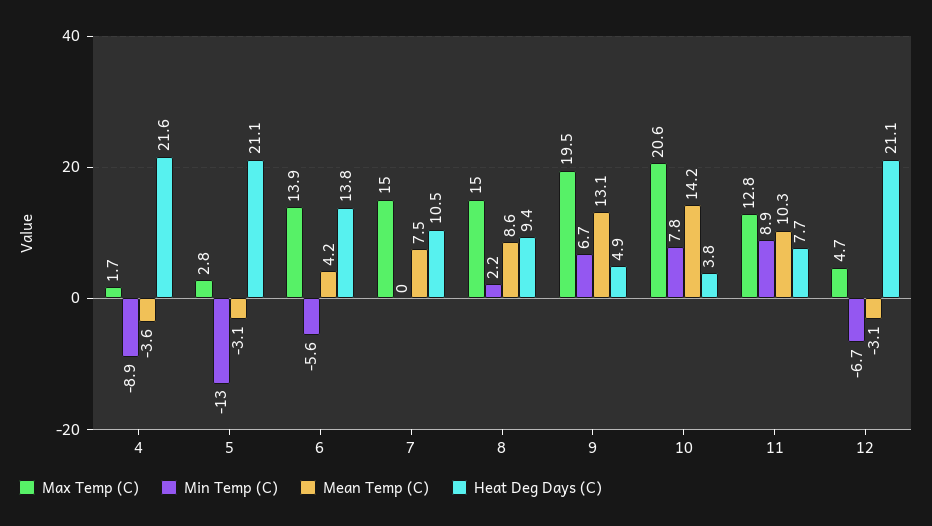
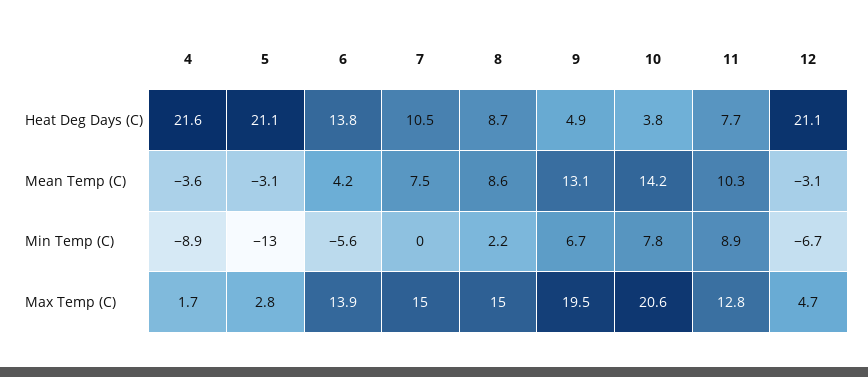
Heat Deg Days (C), 8: 9.4 -> 8.7

